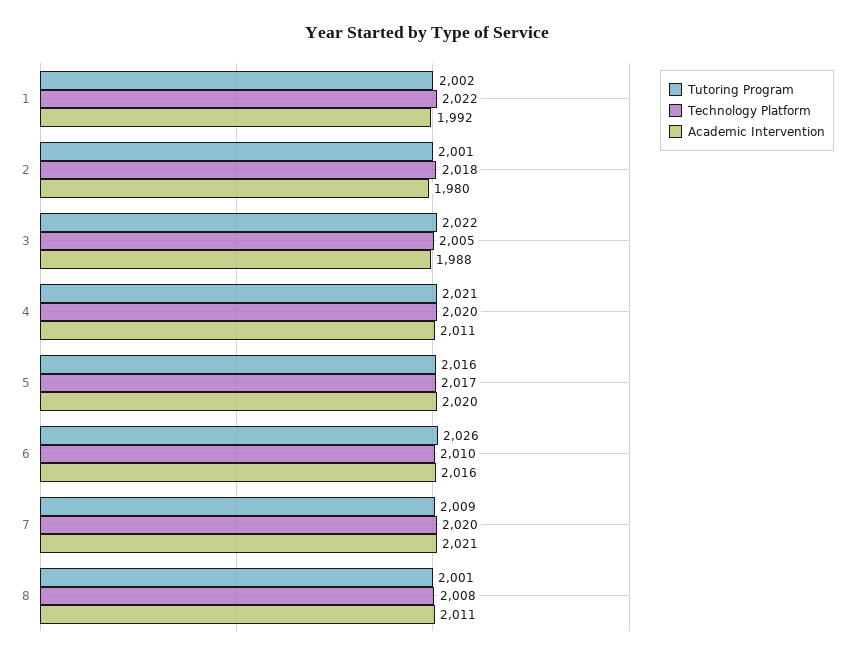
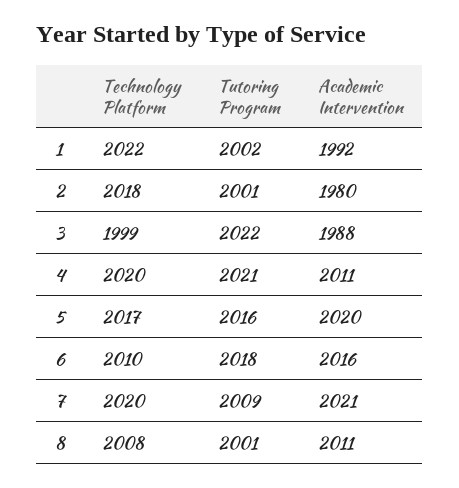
Technology Platform, 3: 2005 -> 1999
Tutoring Program, 6: 2026 -> 2018

